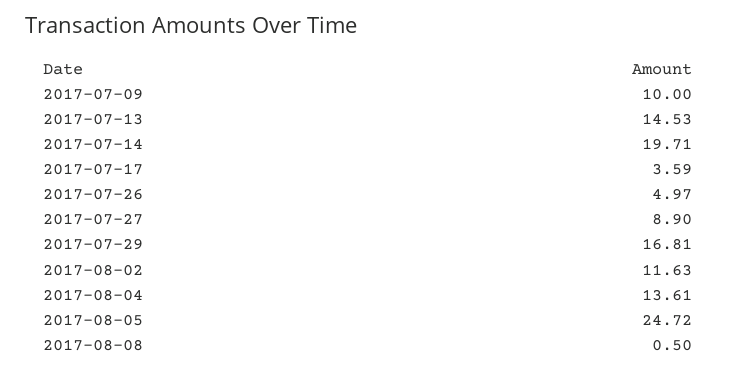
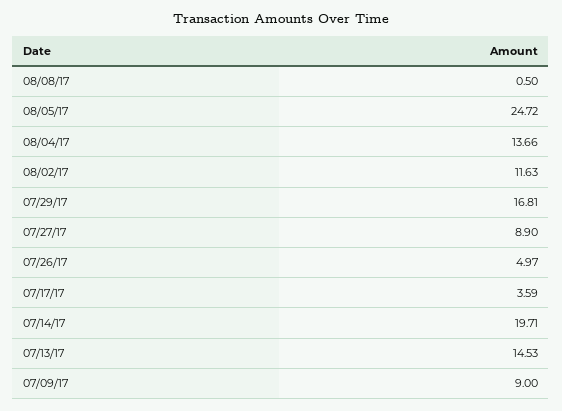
2017-07-09: 10 -> 9
2017-08-04: 13.61 -> 13.66

